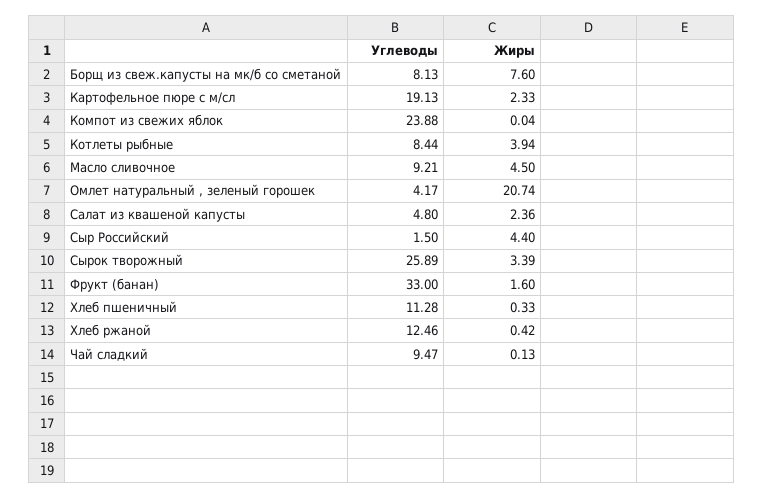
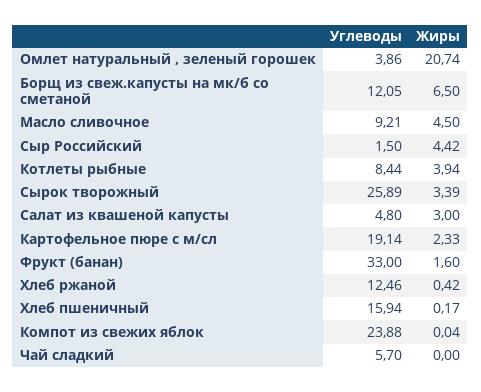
Углеводы, Борщ из свеж.капусты на мк/б со сметаной: 8.13 -> 12.05
Жиры, Борщ из свеж.капусты на мк/б со сметаной: 7.6 -> 6.5
Углеводы, Картофельное пюре с м/сл: 19.13 -> 19.14
Углеводы, Омлет натуральный , зеленый горошек: 4.17 -> 3.86
Жиры, Салат из квашеной капусты: 2.36 -> 3
Жиры, Сыр Российский: 4.4 -> 4.42
Углеводы, Хлеб пшеничный: 11.28 -> 15.94
Жиры, Хлеб пшеничный: 0.33 -> 0.17
Углеводы, Чай сладкий: 9.47 -> 5.7
Жиры, Чай сладкий: 0.13 -> 0

